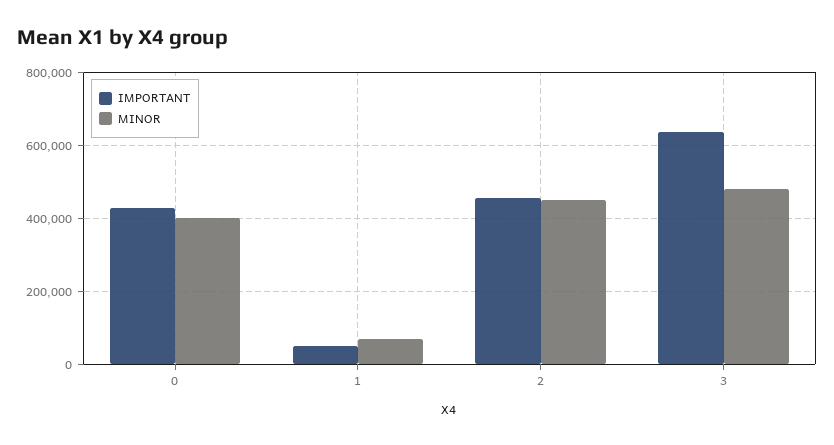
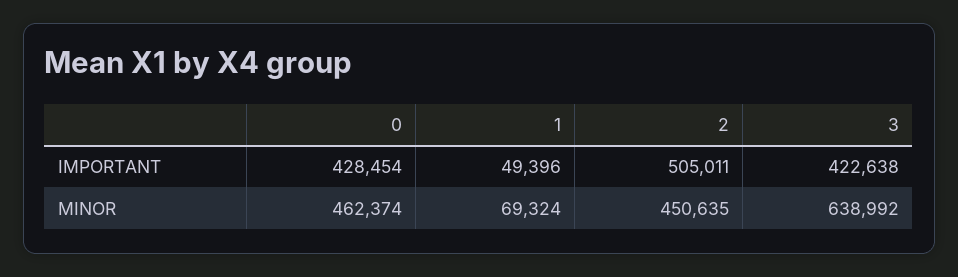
MINOR, 0: 400000 -> 462374
IMPORTANT, 2: 460000 -> 505011
IMPORTANT, 3: 640000 -> 422638
MINOR, 3: 480000 -> 638992

